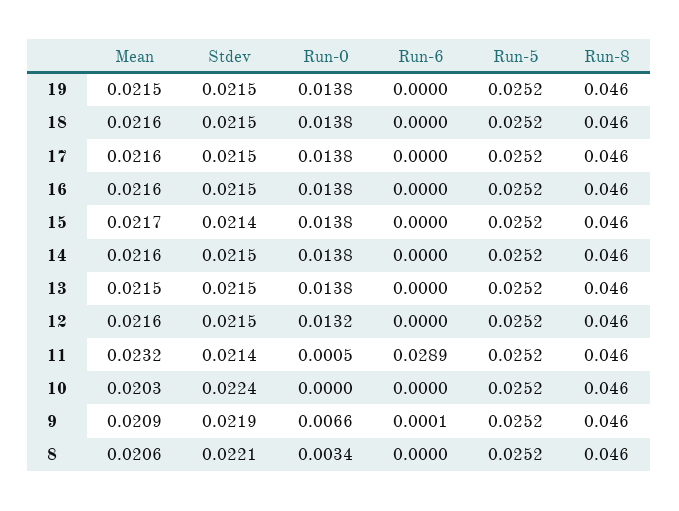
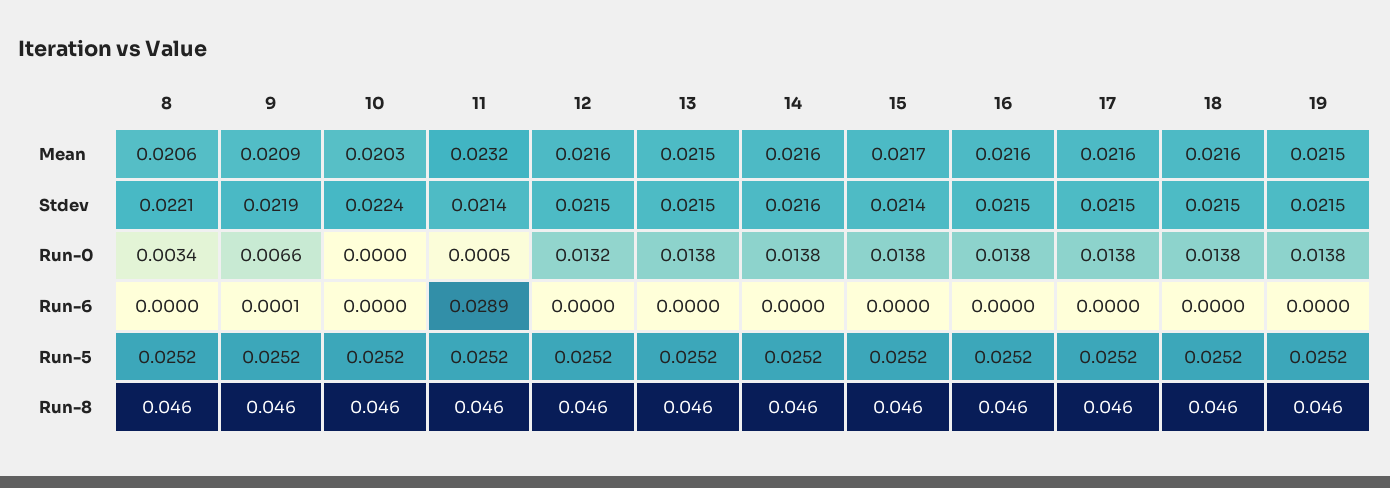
Stdev, 14: 0.0215 -> 0.0216

